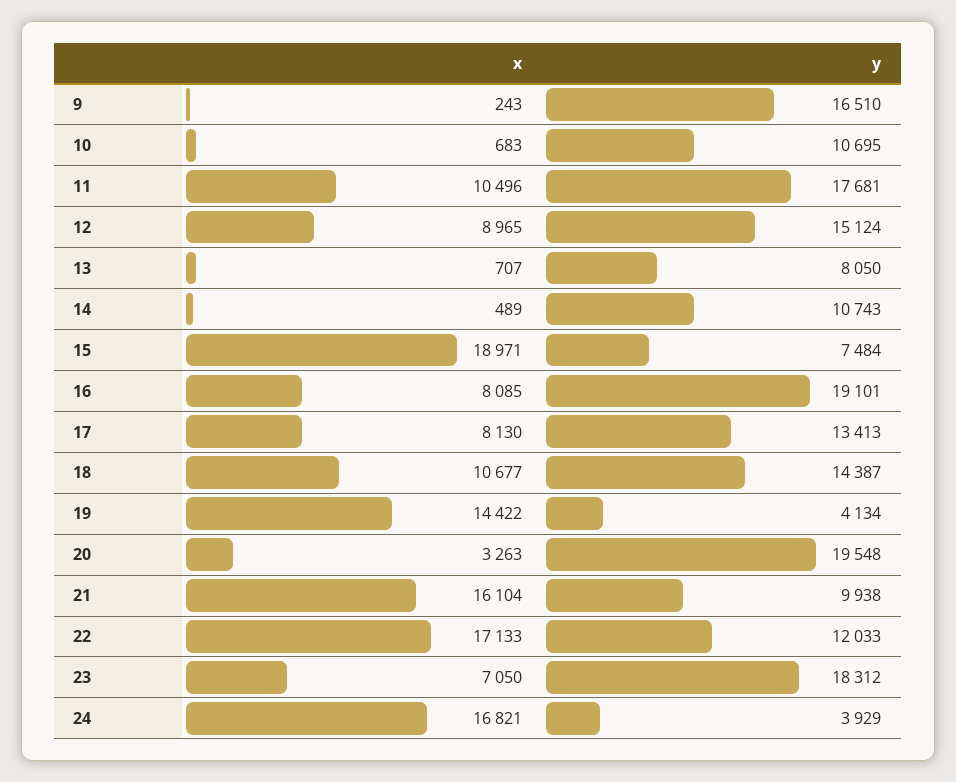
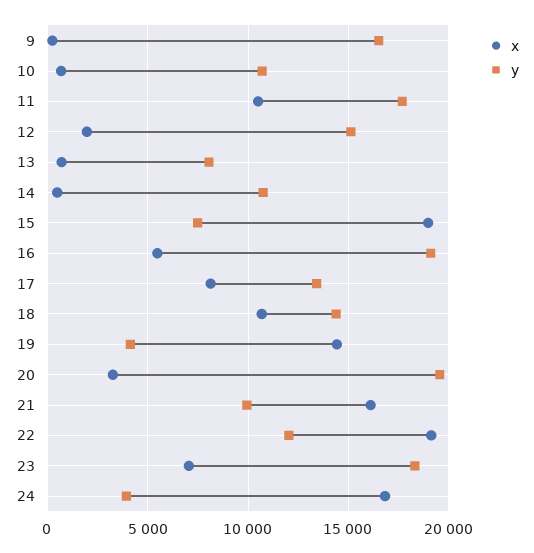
x, 12: 8965 -> 2000
x, 16: 8085 -> 5500
x, 22: 17133 -> 19000

